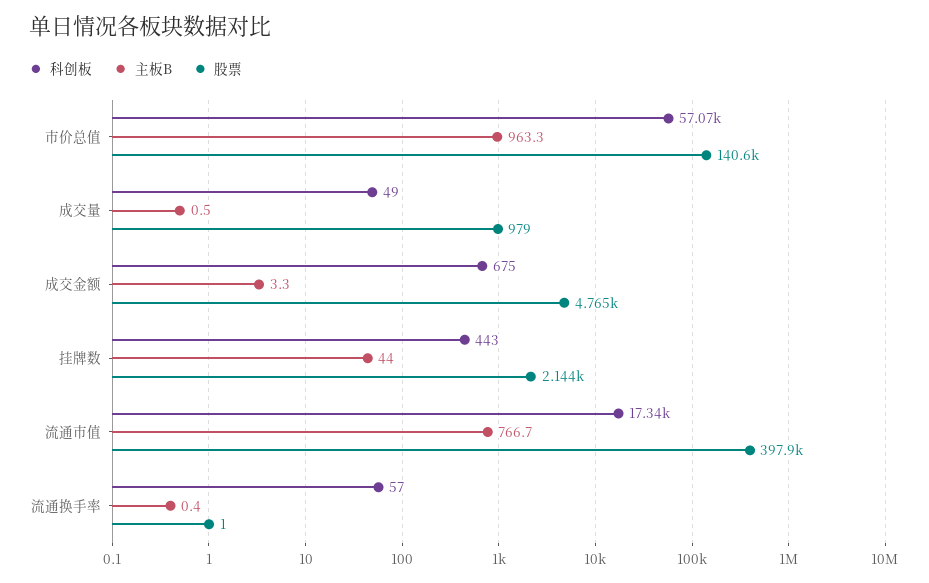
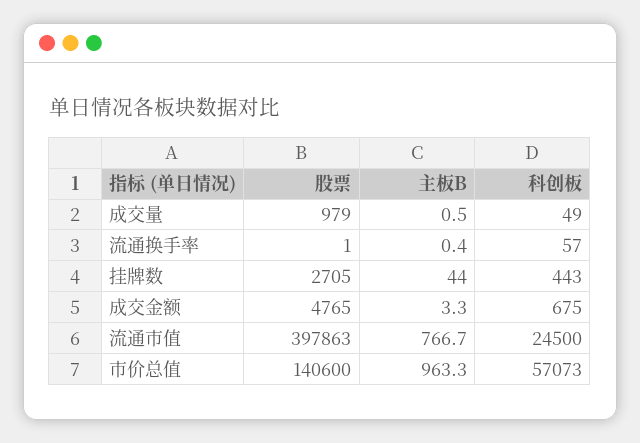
股票, 挂牌数: 2144 -> 2705
科创板, 流通市值: 17340 -> 24500

